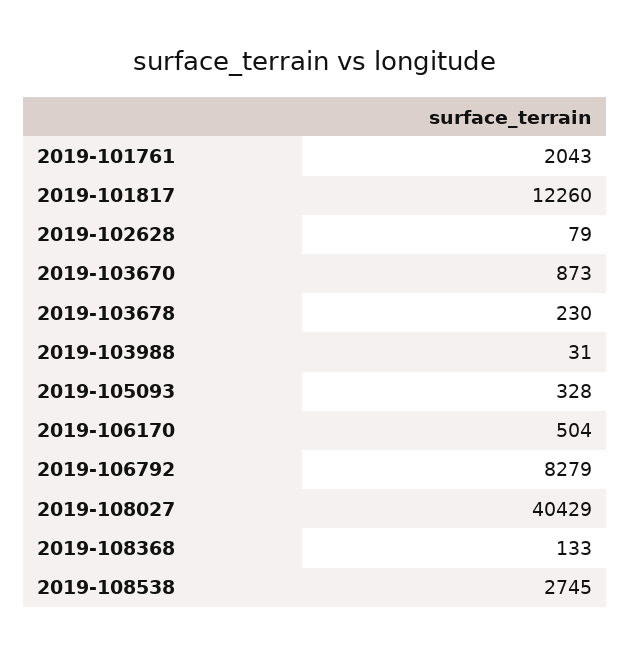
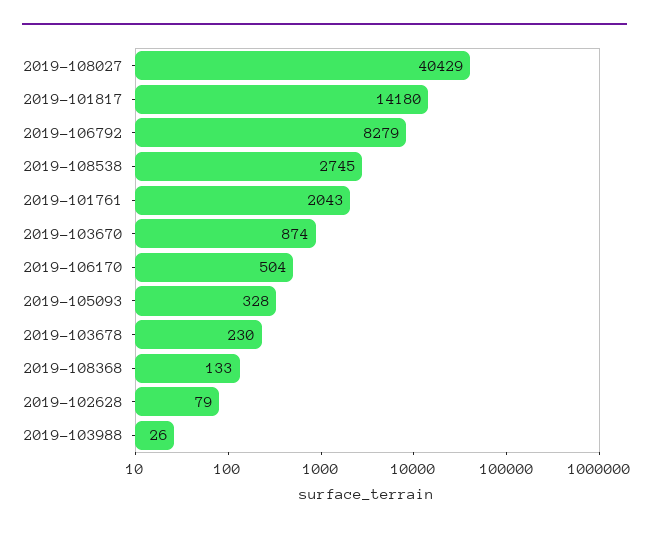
2019-101817: 12260 -> 14180
2019-103670: 873 -> 874
2019-103988: 31 -> 26

